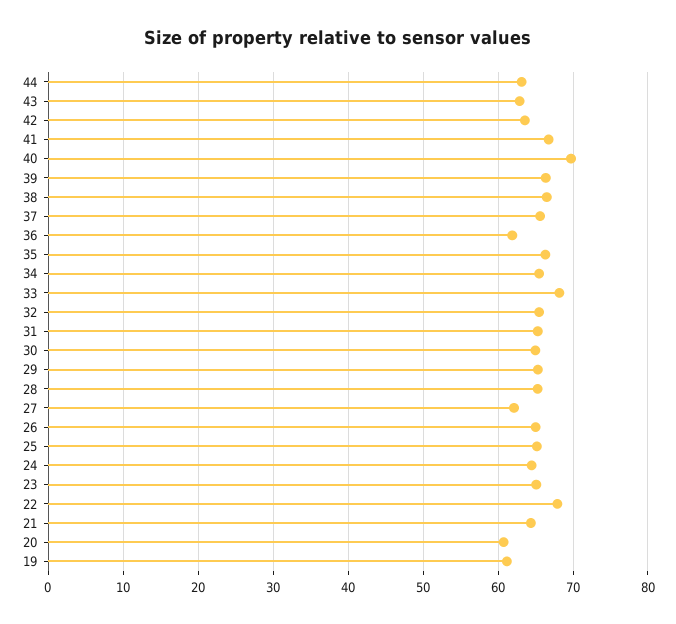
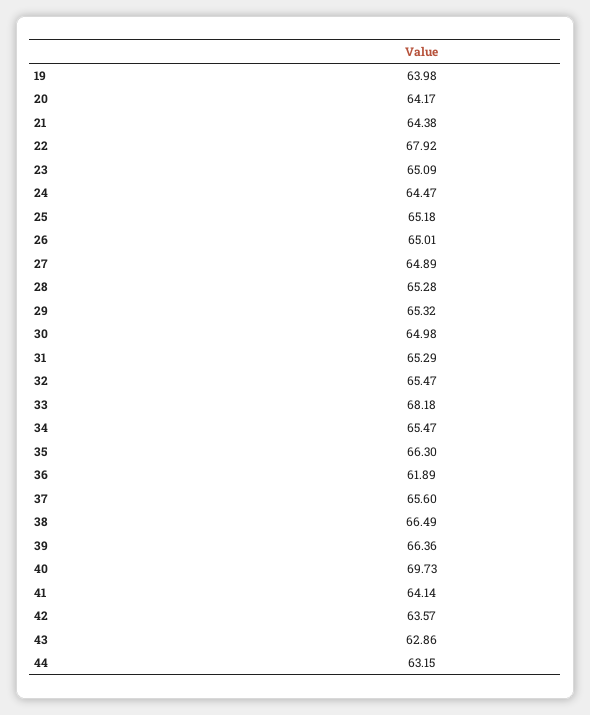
41: 67 -> 64.14
27: 62 -> 64.89
20: 61 -> 64.17
19: 61 -> 63.98

